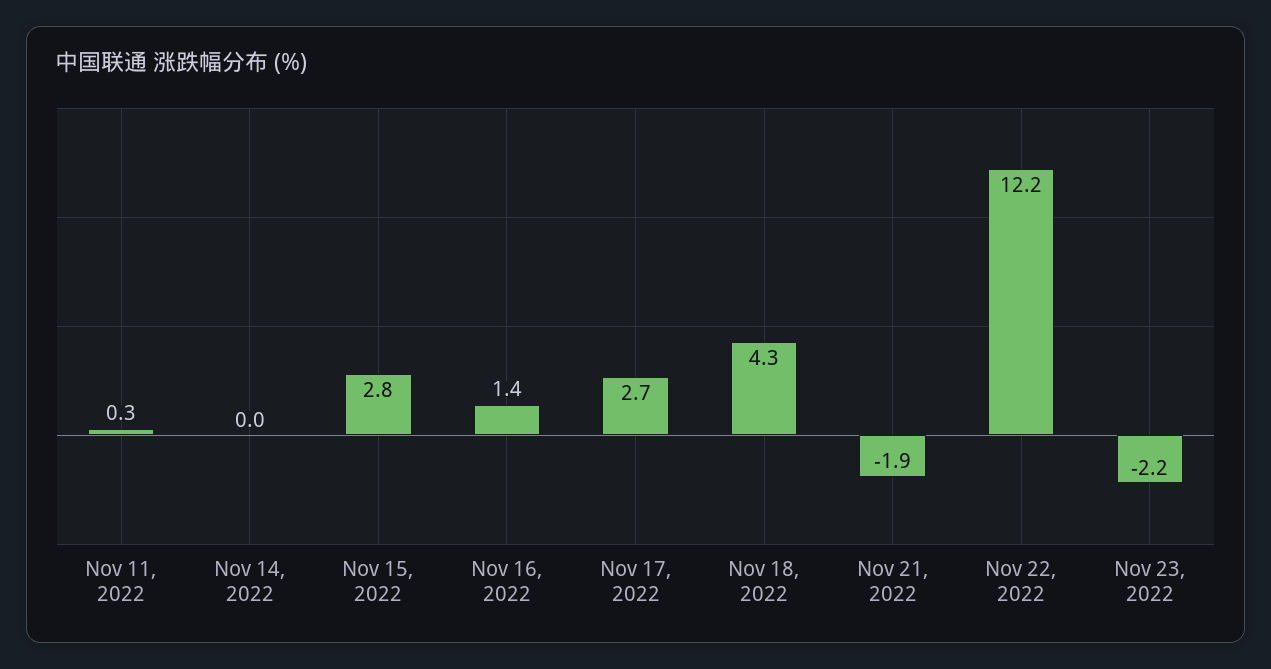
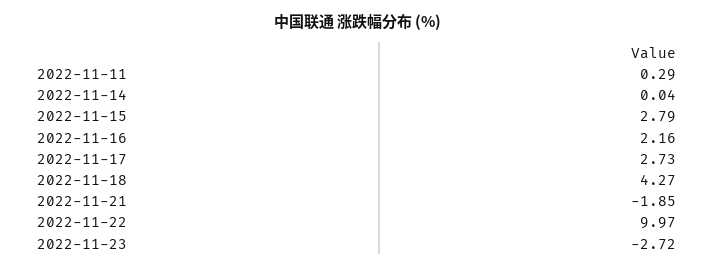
Nov 16, 2022: 1.4 -> 2.16
Nov 22, 2022: 12.2 -> 9.97
Nov 23, 2022: -2.2 -> -2.72

